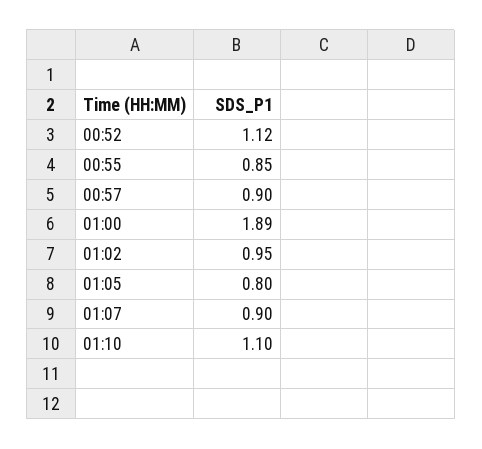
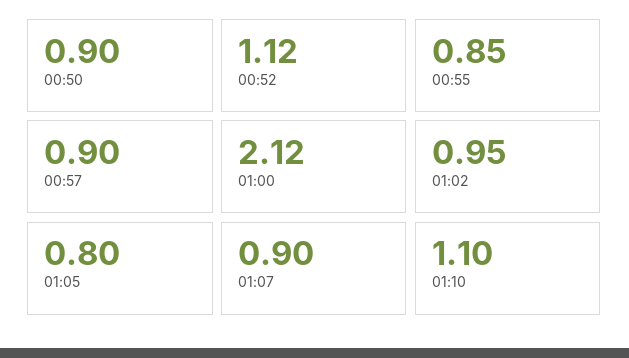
01:00: 1.89 -> 2.12
00:50: none -> 0.9

